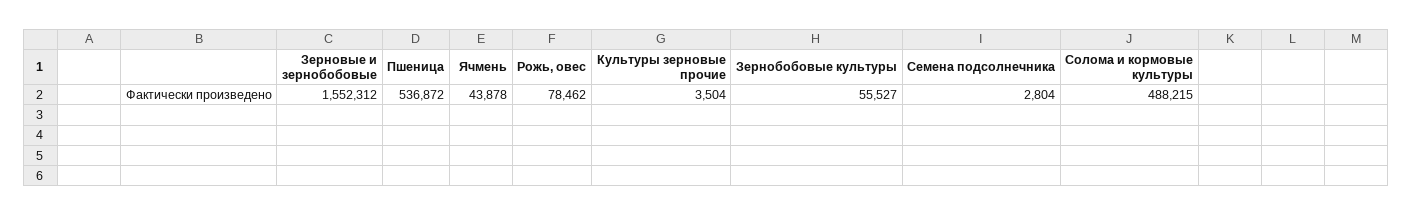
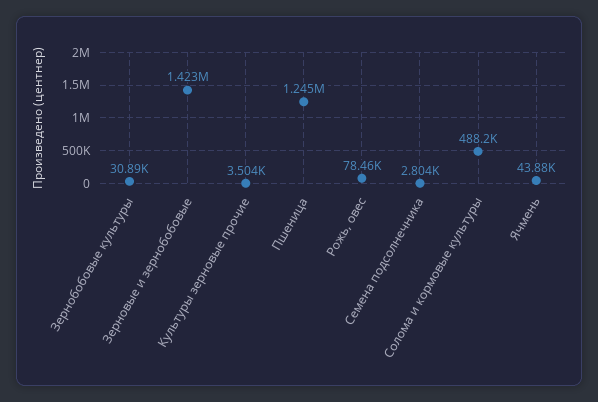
Зерновые и зернобобовые: 1552312 -> 1423000
Пшеница: 536872 -> 1245000
Зернобобовые культуры: 55527 -> 30890

